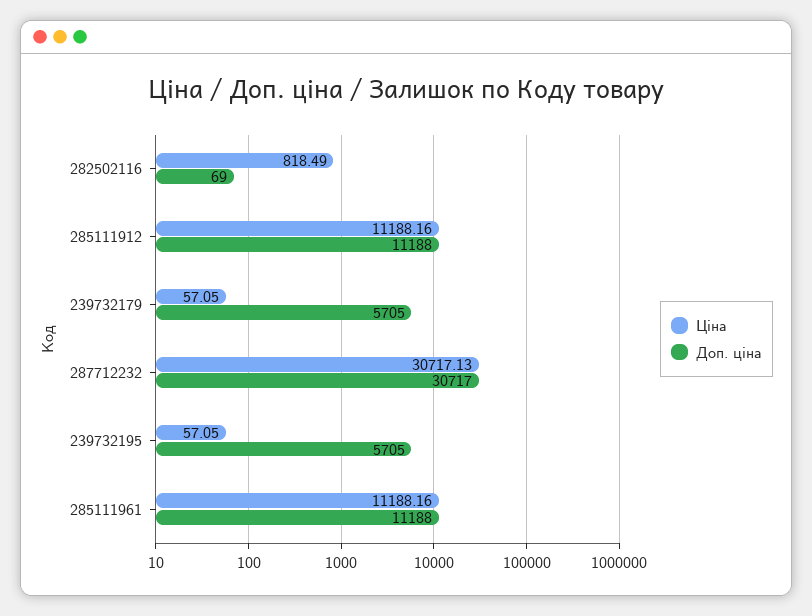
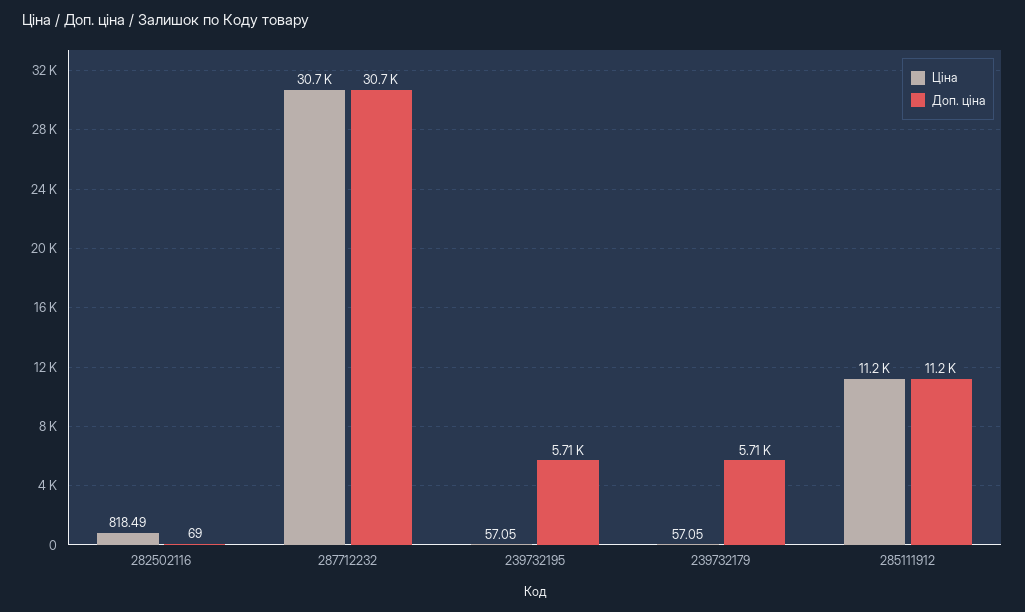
Ціна, 285111961: 11188.16 -> none
Доп. ціна, 285111961: 11188 -> none

